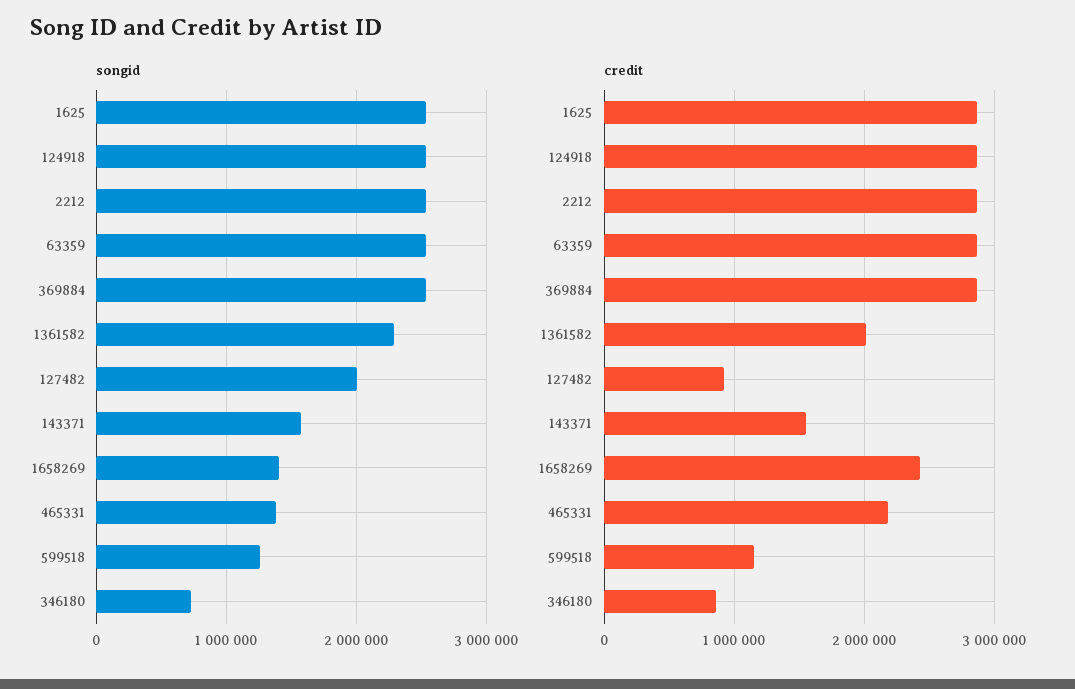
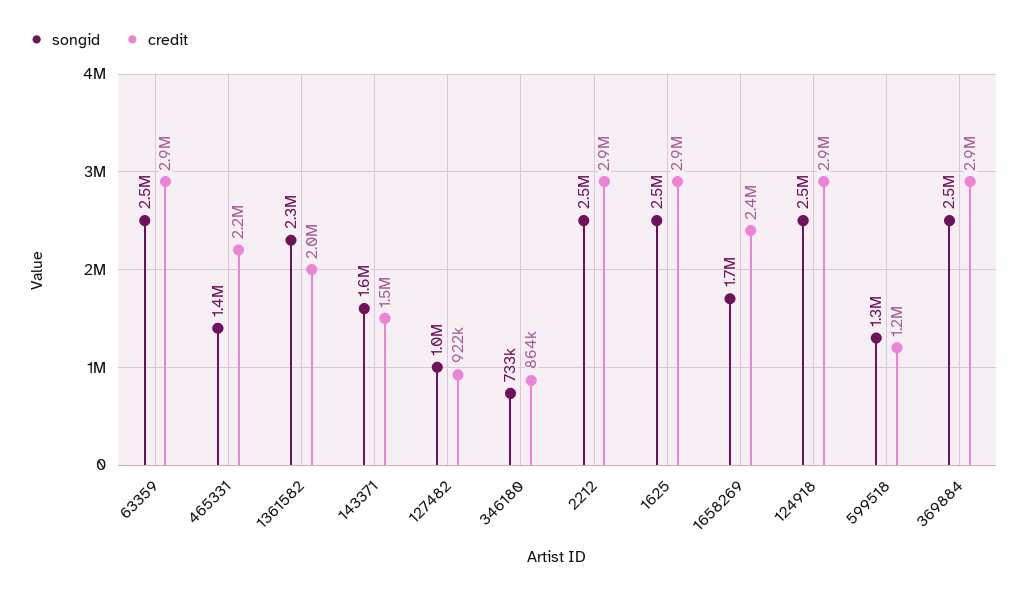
songid, 127482: 2000000 -> 1000000
songid, 1658269: 1400000 -> 1700000

